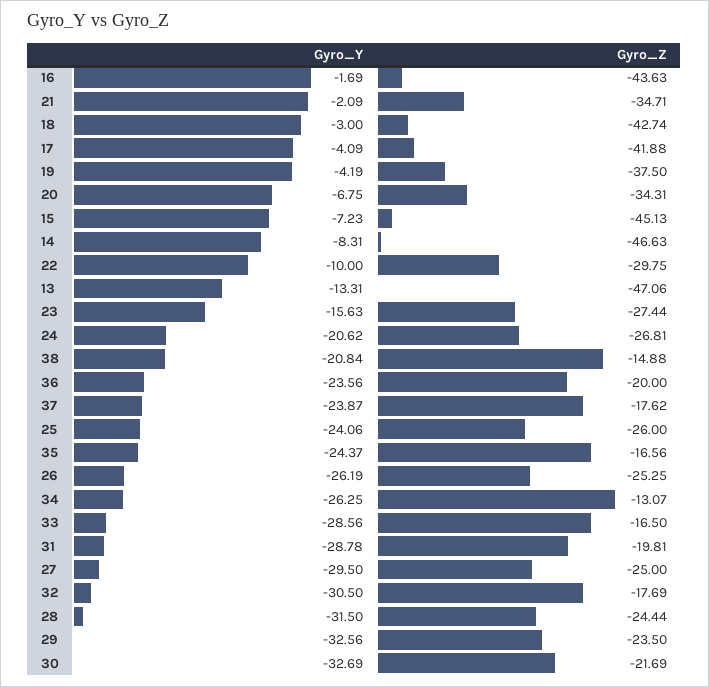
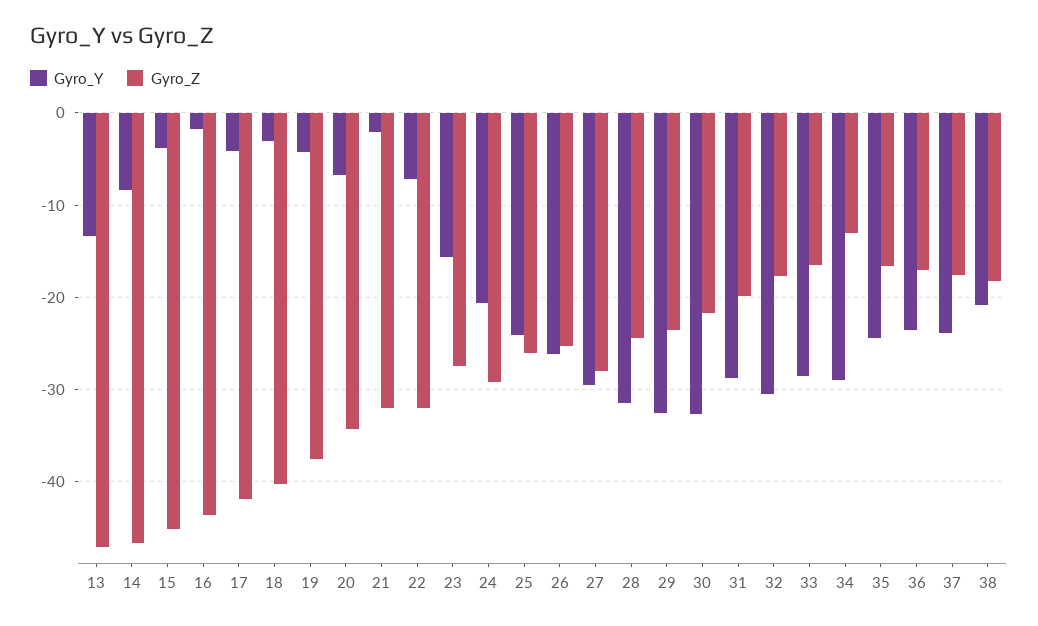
Gyro_Z, 21: -34.71 -> -32
Gyro_Z, 18: -42.74 -> -40
Gyro_Y, 15: -7.23 -> -4
Gyro_Y, 22: -10 -> -7
Gyro_Z, 22: -29.75 -> -32
Gyro_Z, 24: -26.81 -> -29
Gyro_Z, 38: -14.88 -> -18
Gyro_Z, 36: -20 -> -17
Gyro_Y, 34: -26.25 -> -29
Gyro_Z, 27: -25 -> -28

